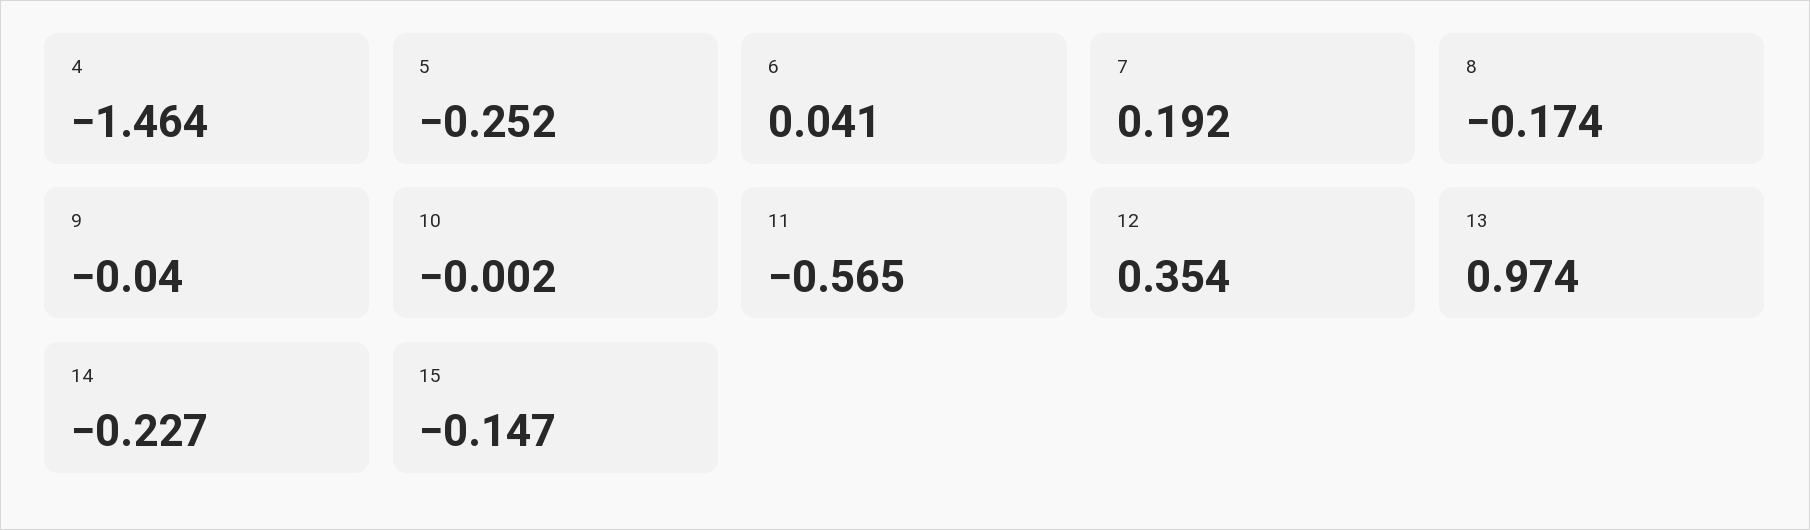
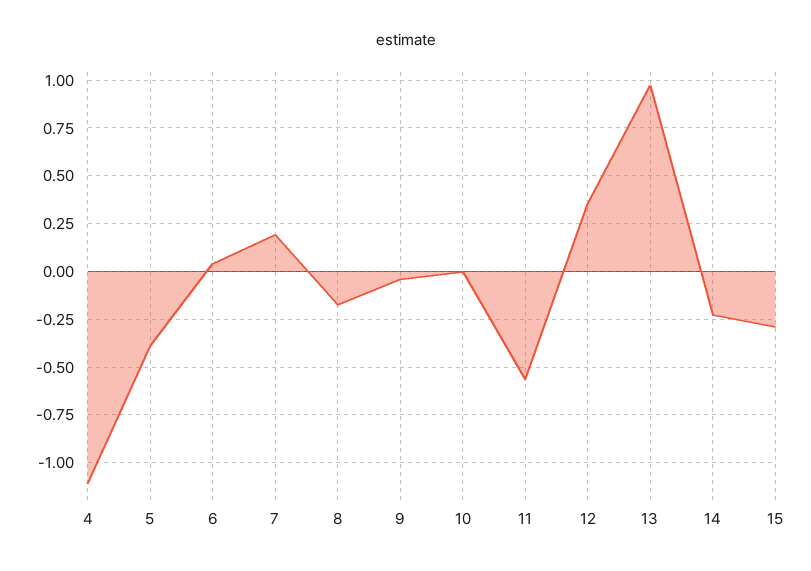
4: -1.464 -> -1.1
5: -0.252 -> -0.4
15: -0.147 -> -0.3

